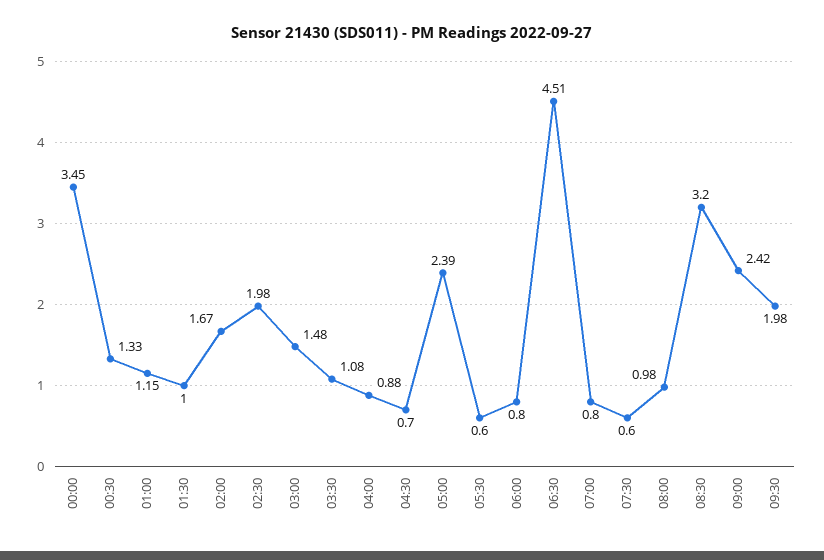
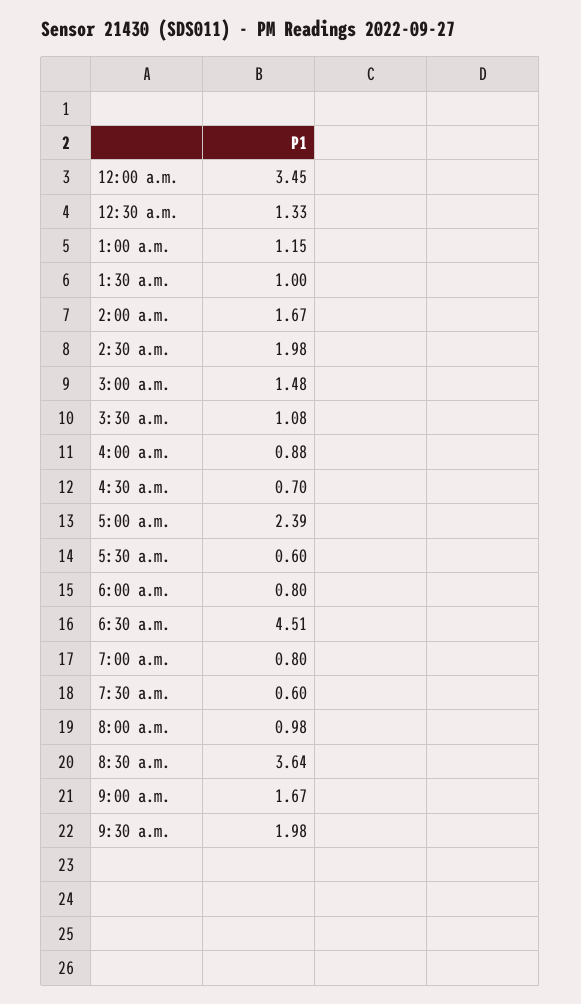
08:30: 3.2 -> 3.64
09:00: 2.42 -> 1.67

